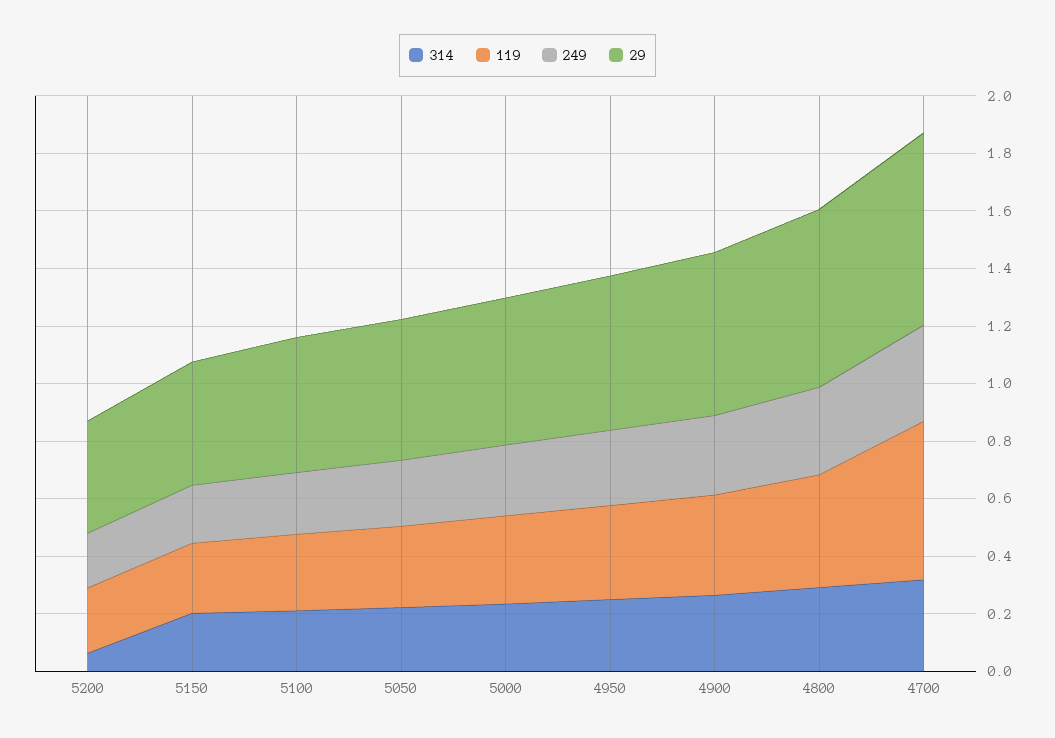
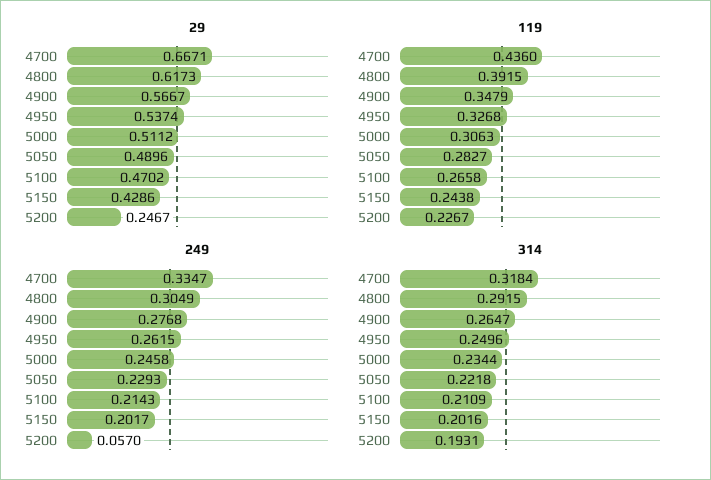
314, 5200: 0.05 -> 0.1931
249, 5200: 0.2 -> 0.057
29, 5200: 0.4 -> 0.2467
119, 4700: 0.55 -> 0.436

